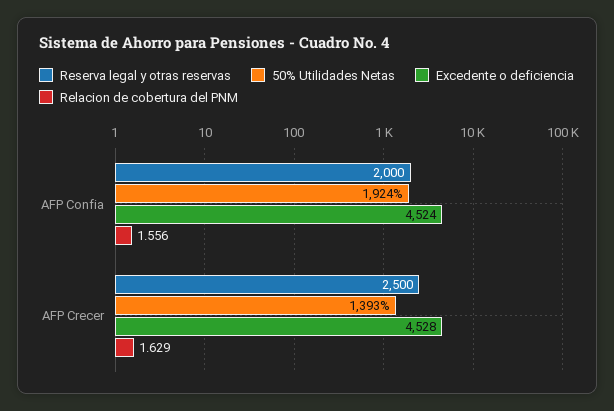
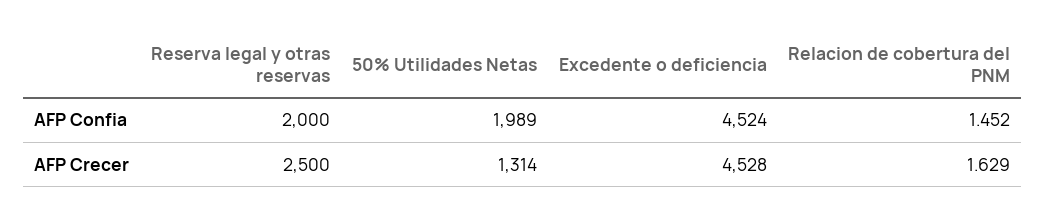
50% Utilidades Netas, AFP Confia: 1924 -> 1989
Relacion de cobertura del PNM, AFP Confia: 1.556 -> 1.452
50% Utilidades Netas, AFP Crecer: 1393 -> 1314

